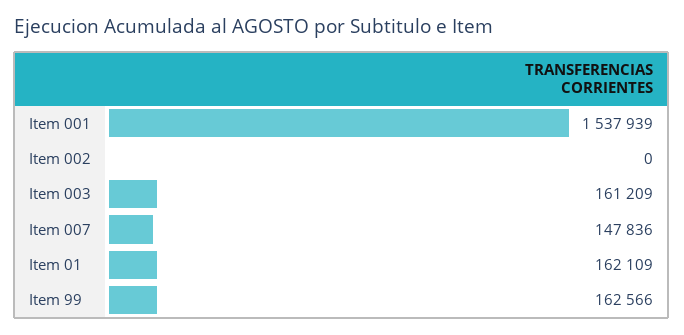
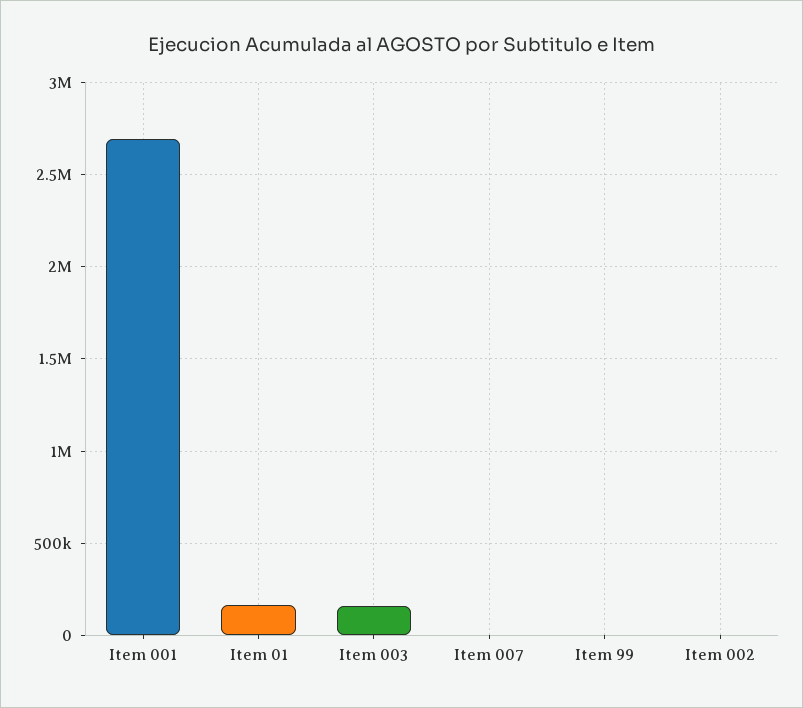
Item 001: 1537939 -> 2700000
Item 007: 147836 -> 0
Item 99: 162566 -> 0

